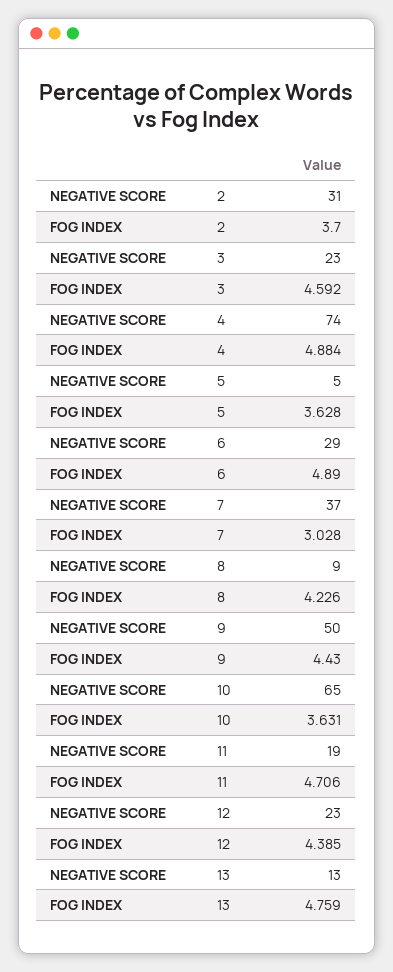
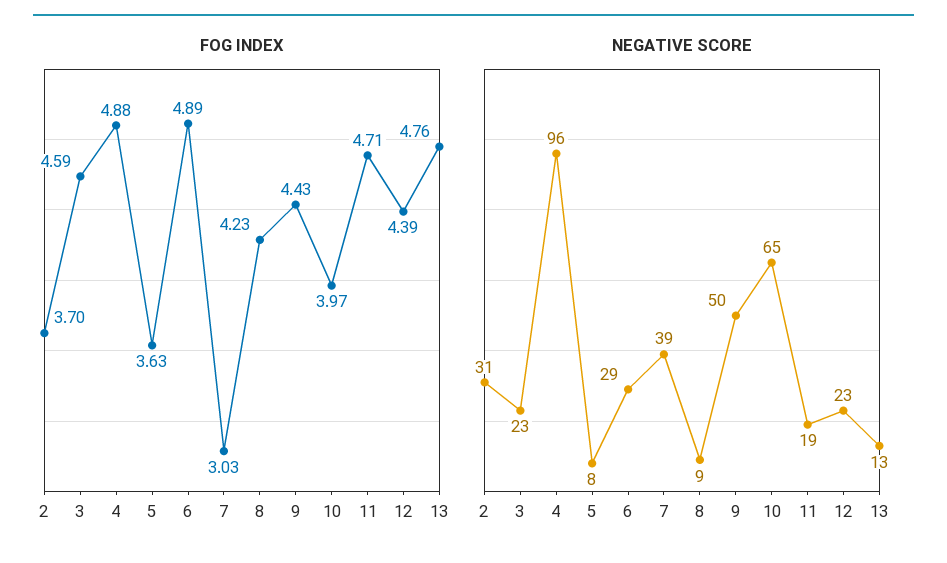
NEGATIVE SCORE, 4: 74 -> 96
NEGATIVE SCORE, 5: 5 -> 8
NEGATIVE SCORE, 7: 37 -> 39
FOG INDEX, 10: 3.631 -> 3.97

